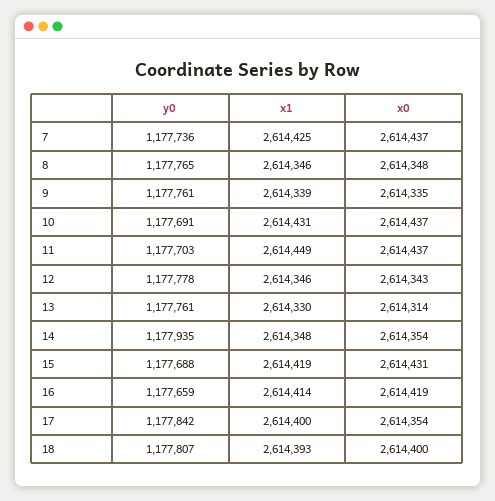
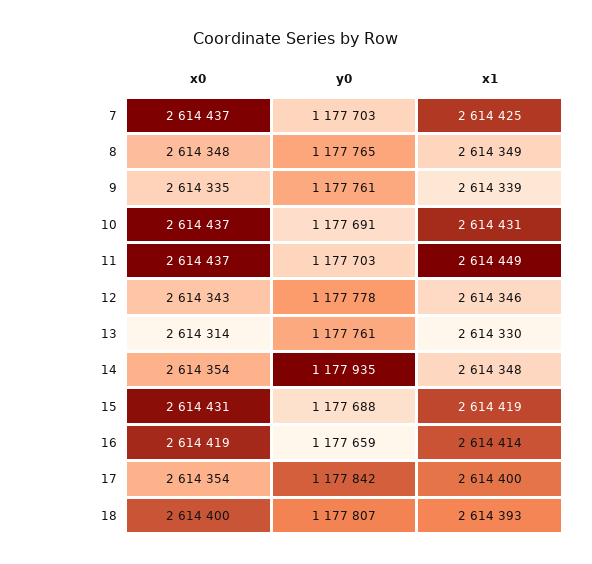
y0, 7: 1177736 -> 1177703
x1, 8: 2614346 -> 2614349

